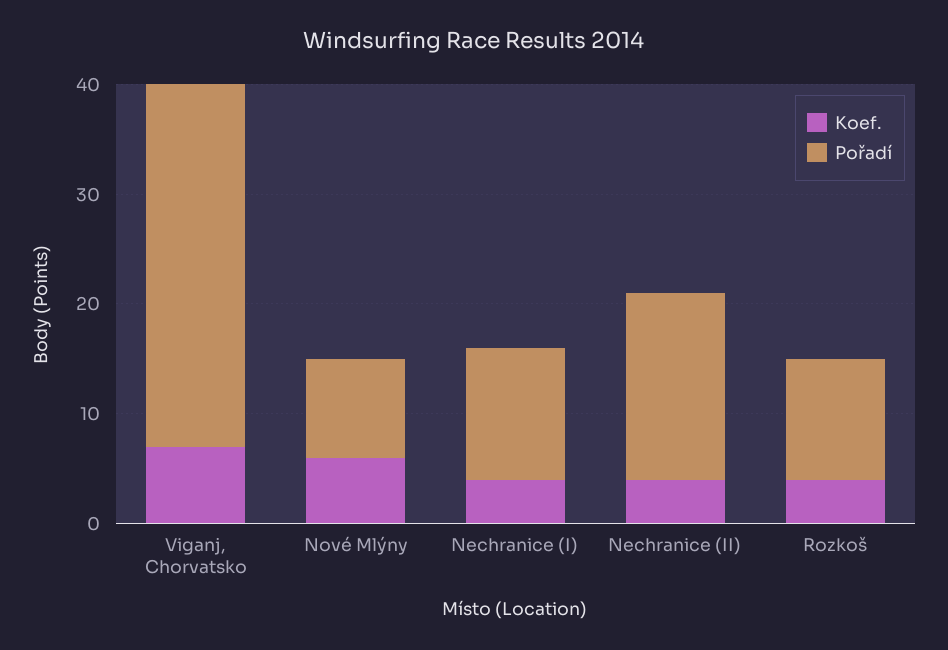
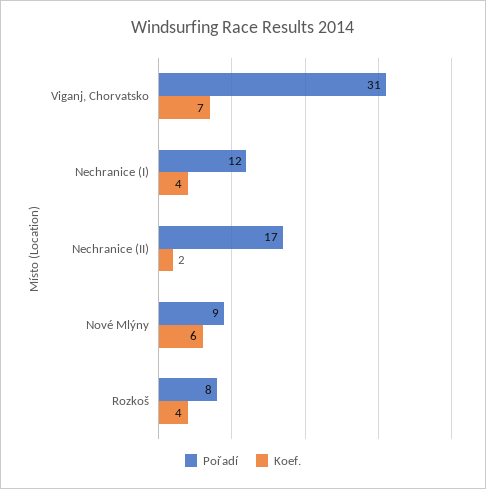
Pořadí, Viganj, Chorvatsko: 33 -> 31
Koef., Nechranice (II): 4 -> 2
Pořadí, Rozkoš: 11 -> 8

